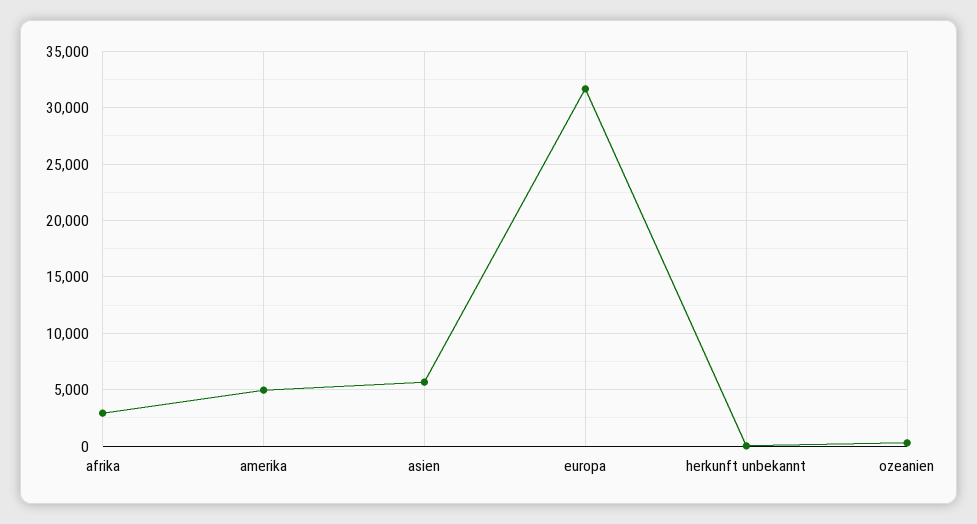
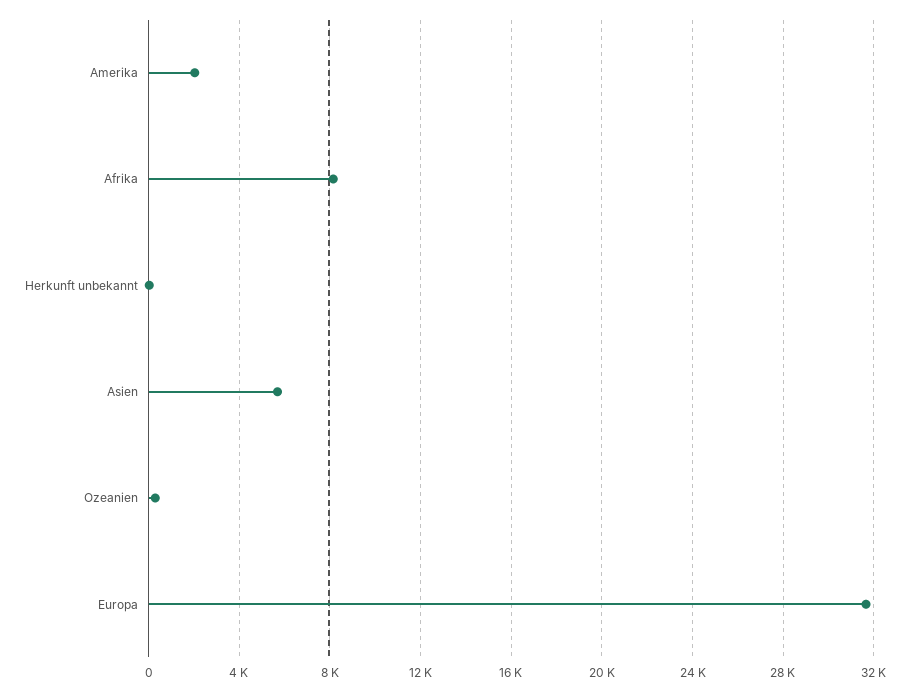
afrika: 3000 -> 8000
amerika: 5000 -> 2000

